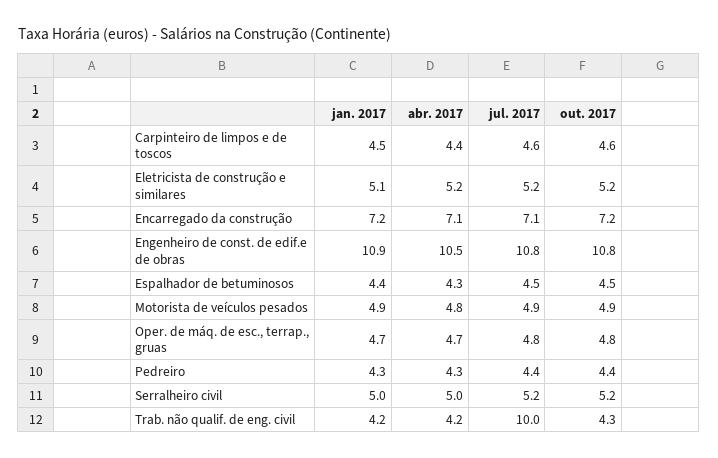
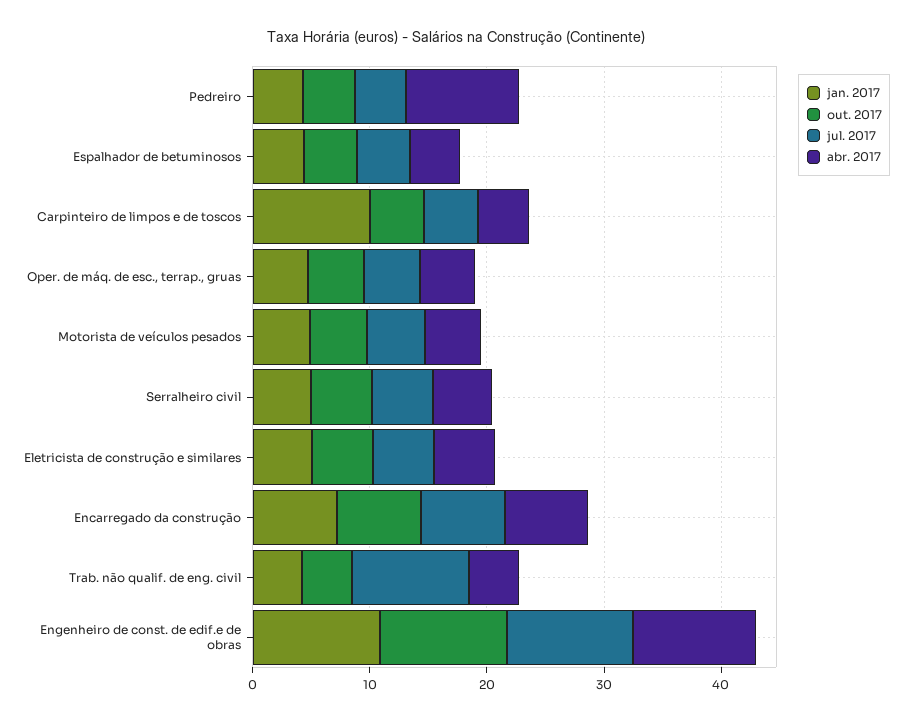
jan. 2017, Carpinteiro de limpos e de toscos: 4.5 -> 10
abr. 2017, Pedreiro: 4.3 -> 10

